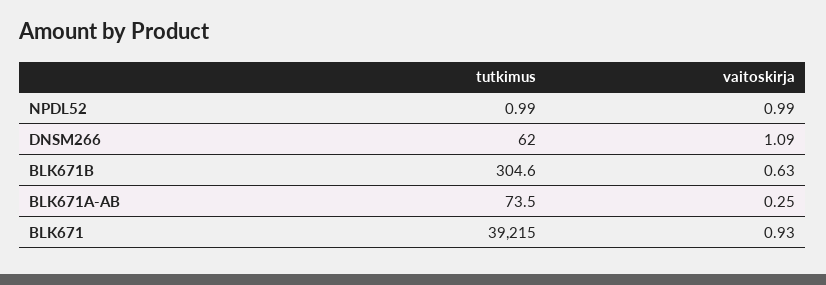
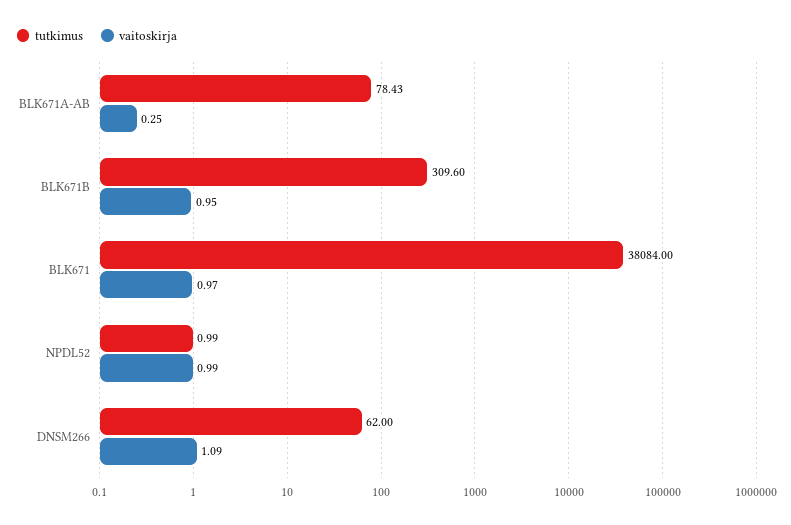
tutkimus, BLK671B: 304.6 -> 309.6
vaitoskirja, BLK671B: 0.63 -> 0.95
tutkimus, BLK671A-AB: 73.5 -> 78.43
tutkimus, BLK671: 39215 -> 38084
vaitoskirja, BLK671: 0.93 -> 0.97

